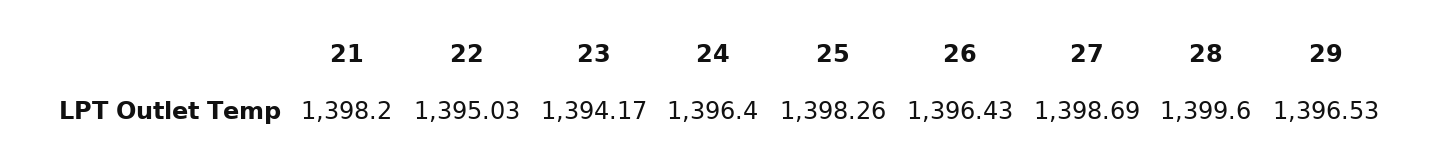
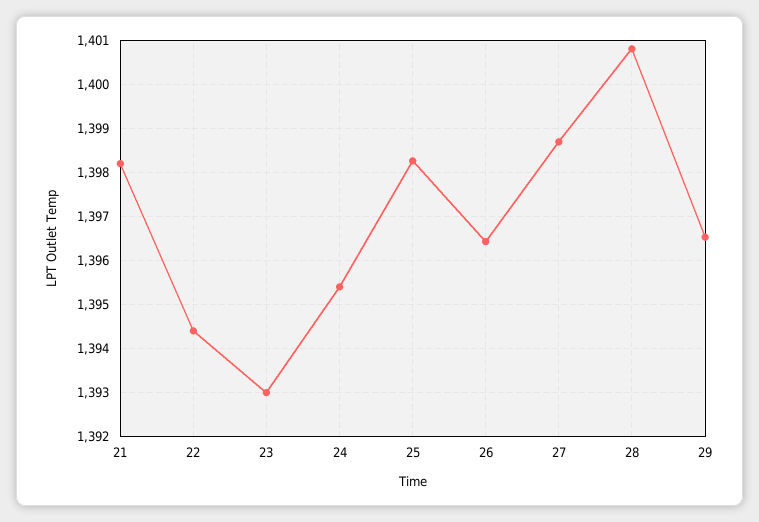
22: 1395.03 -> 1394.4
23: 1394.17 -> 1393
24: 1396.4 -> 1395.4
28: 1399.6 -> 1400.8

